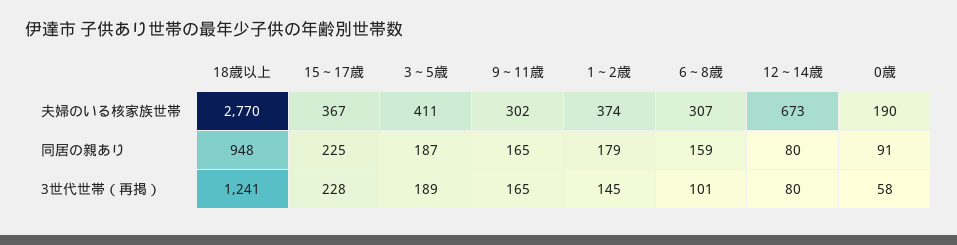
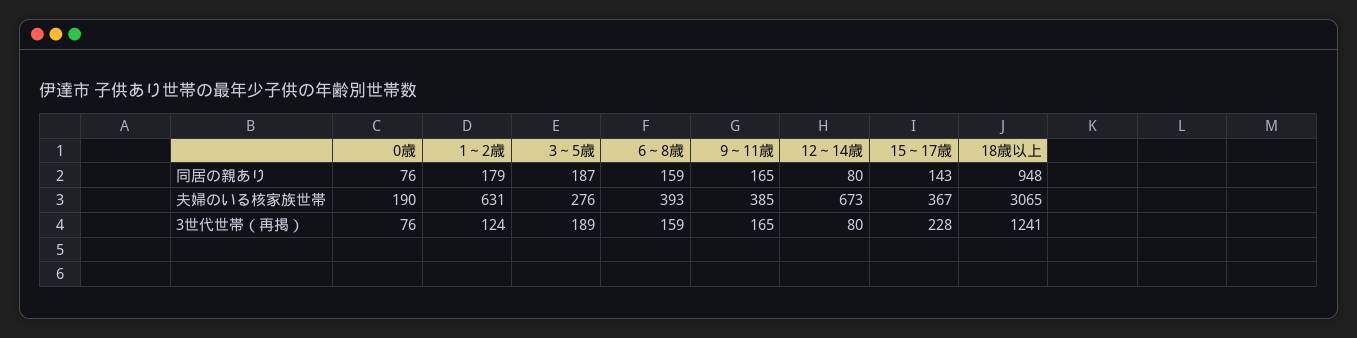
18歳以上, 夫婦のいる核家族世帯: 2770 -> 3065
3～5歳, 夫婦のいる核家族世帯: 411 -> 276
9～11歳, 夫婦のいる核家族世帯: 302 -> 385
1～2歳, 夫婦のいる核家族世帯: 374 -> 631
6～8歳, 夫婦のいる核家族世帯: 307 -> 393
15～17歳, 同居の親あり: 225 -> 143
0歳, 同居の親あり: 91 -> 76
1～2歳, 3世代世帯（再掲）: 145 -> 124
6～8歳, 3世代世帯（再掲）: 101 -> 159
0歳, 3世代世帯（再掲）: 58 -> 76

